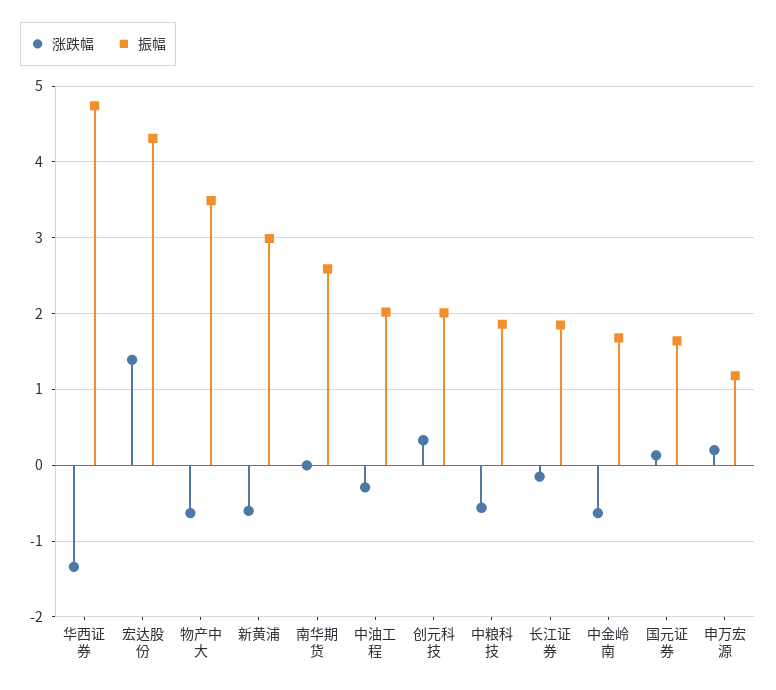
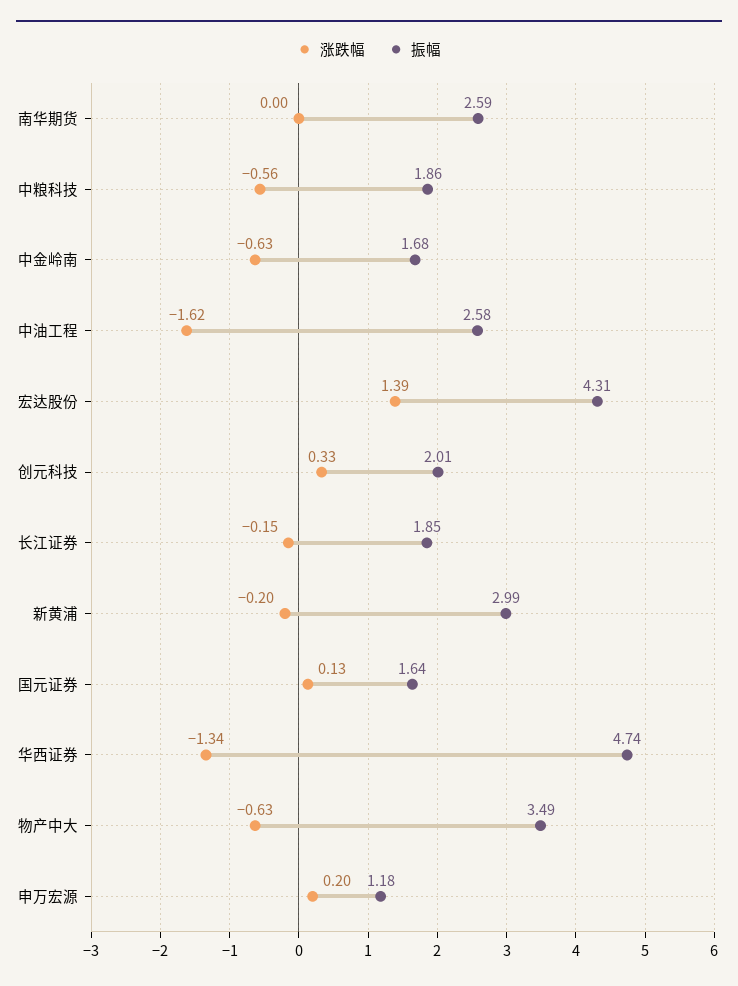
涨跌幅, 新黄浦: -0.6 -> -0.2
涨跌幅, 中油工程: -0.3 -> -1.62
振幅, 中油工程: 2 -> 2.58

